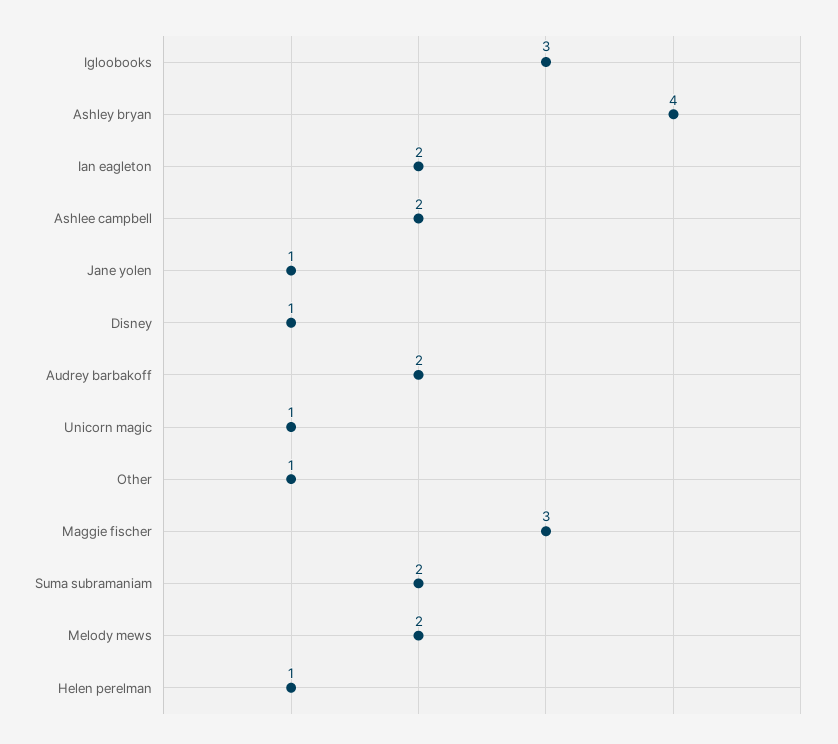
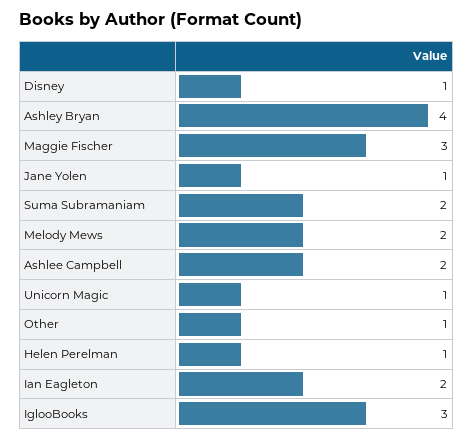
Audrey barbakoff: 2 -> none

